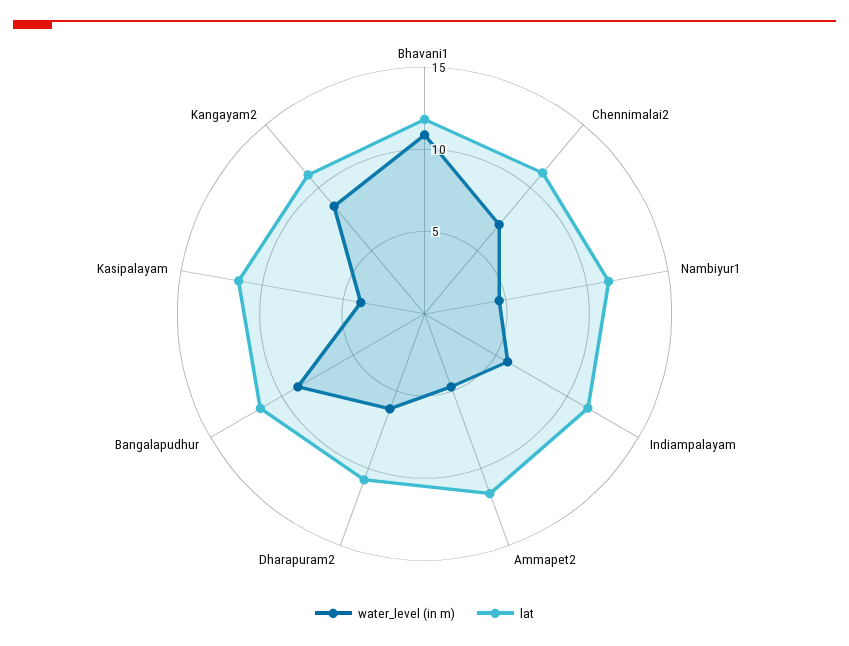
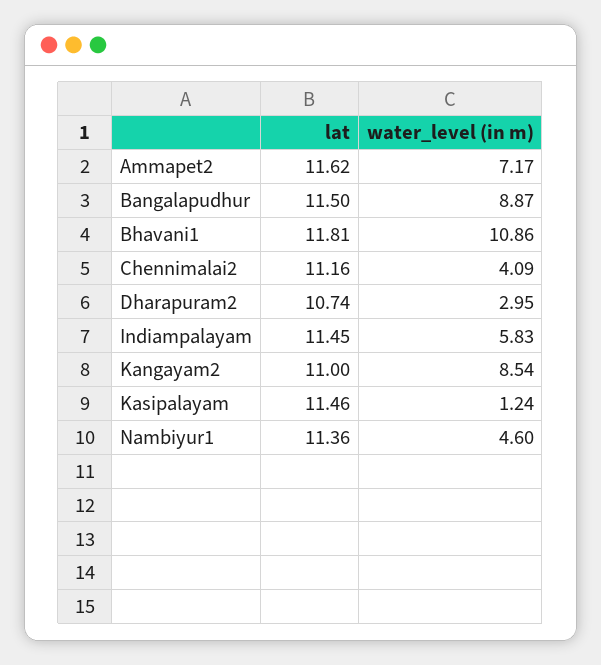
water_level (in m), Chennimalai2: 7 -> 4.09
water_level (in m), Ammapet2: 5 -> 7.17
water_level (in m), Dharapuram2: 6 -> 2.95
water_level (in m), Kasipalayam: 4 -> 1.24

